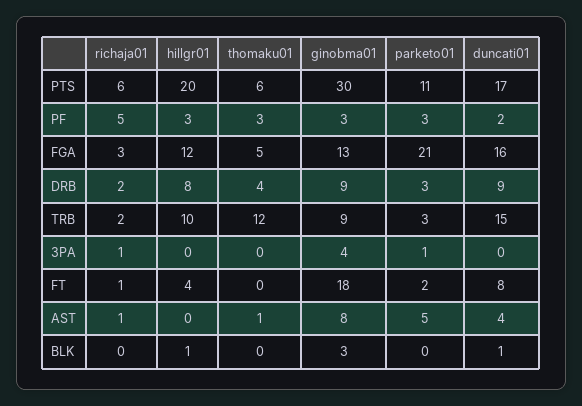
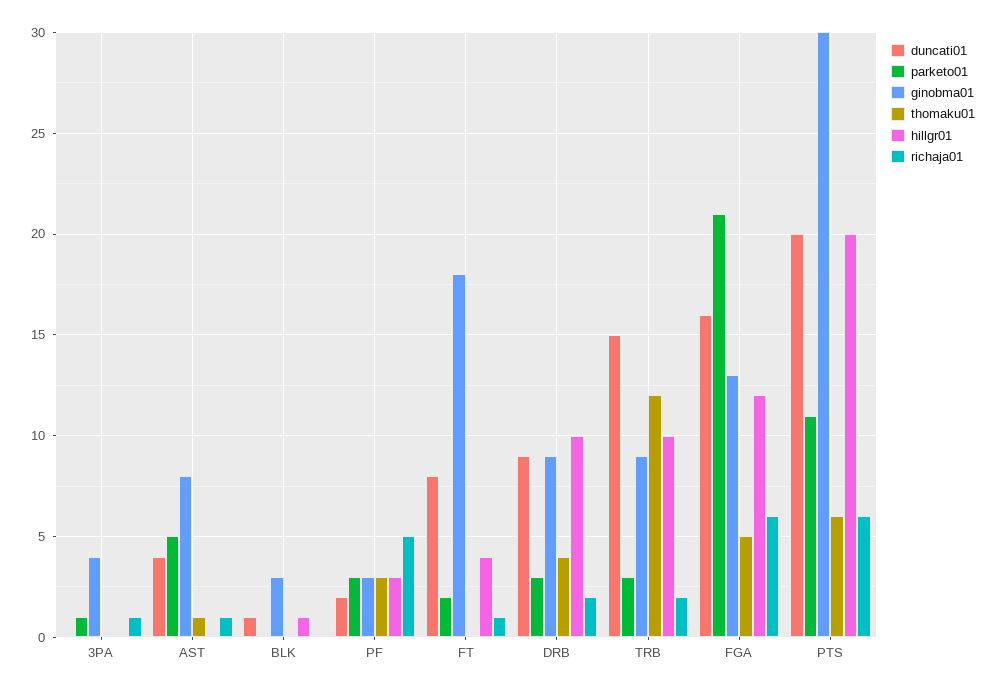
duncati01, PTS: 17 -> 20
richaja01, FGA: 3 -> 6
hillgr01, DRB: 8 -> 10

